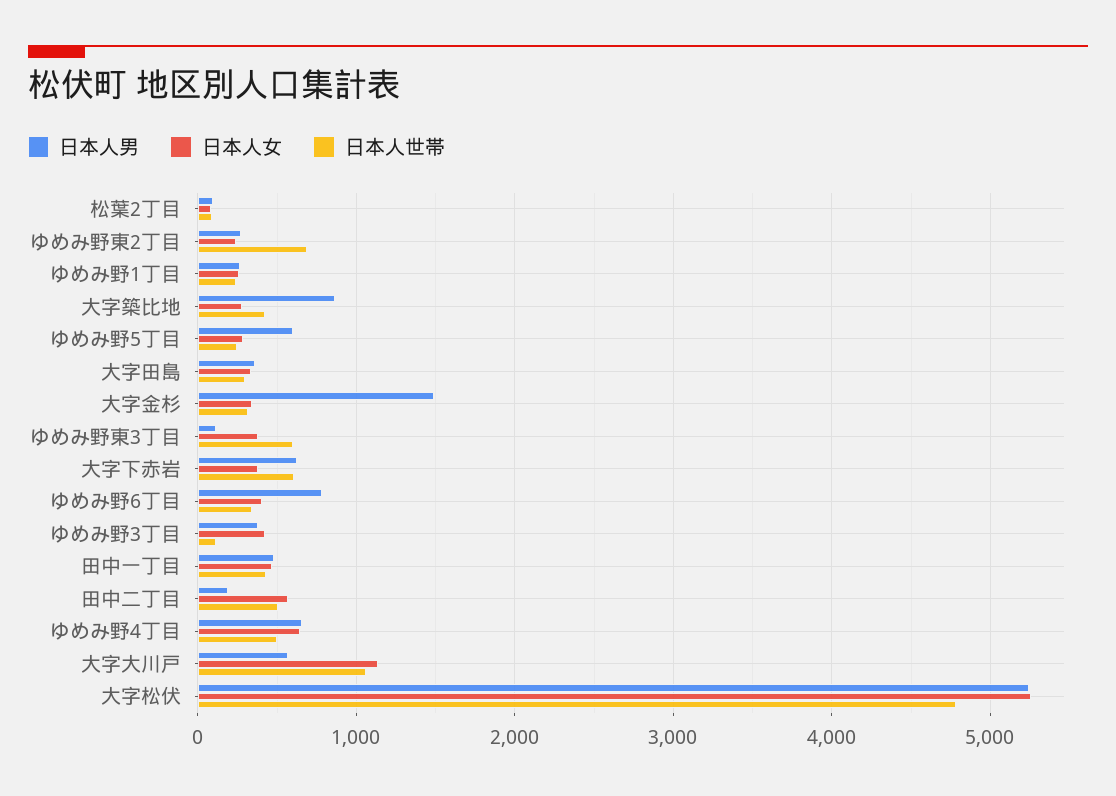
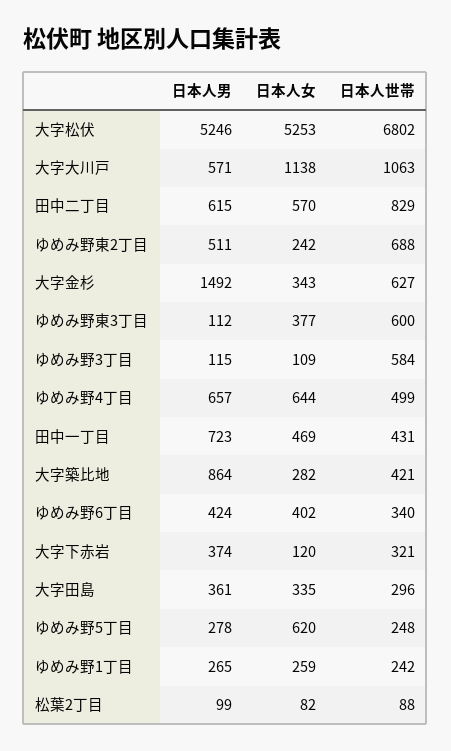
日本人男, ゆめみ野東2丁目: 300 -> 511
日本人男, ゆめみ野5丁目: 600 -> 278
日本人女, ゆめみ野5丁目: 300 -> 620
日本人世帯, 大字金杉: 300 -> 627
日本人男, 大字下赤岩: 600 -> 374
日本人女, 大字下赤岩: 400 -> 120
日本人世帯, 大字下赤岩: 600 -> 321
日本人男, ゆめみ野6丁目: 800 -> 424
日本人男, ゆめみ野3丁目: 400 -> 115
日本人女, ゆめみ野3丁目: 400 -> 109
日本人世帯, ゆめみ野3丁目: 100 -> 584
日本人男, 田中一丁目: 500 -> 723
日本人男, 田中二丁目: 200 -> 615
日本人世帯, 田中二丁目: 500 -> 829
日本人世帯, 大字松伏: 4800 -> 6802

